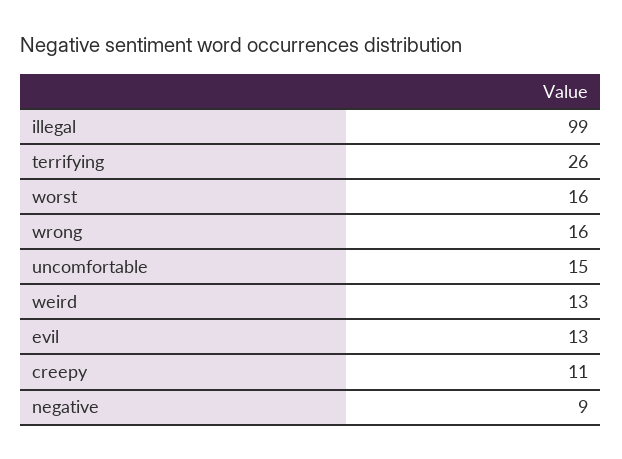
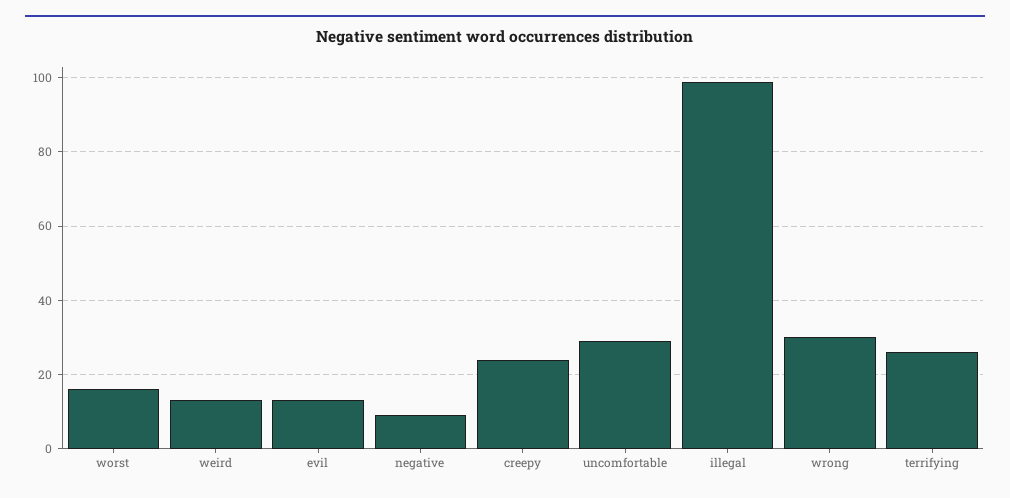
wrong: 16 -> 30
uncomfortable: 15 -> 30
creepy: 11 -> 25

